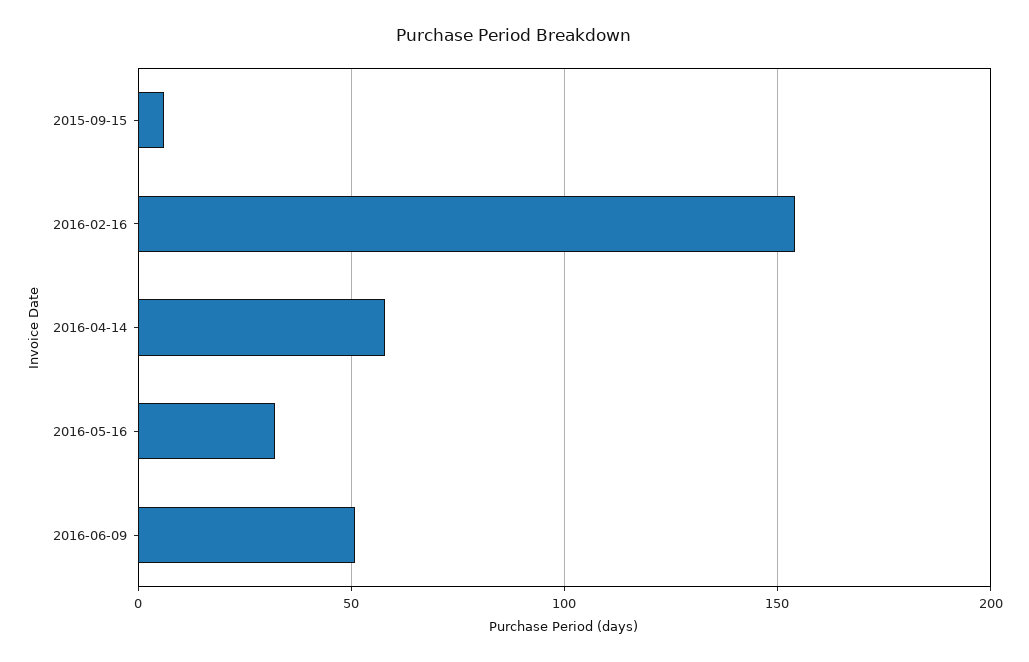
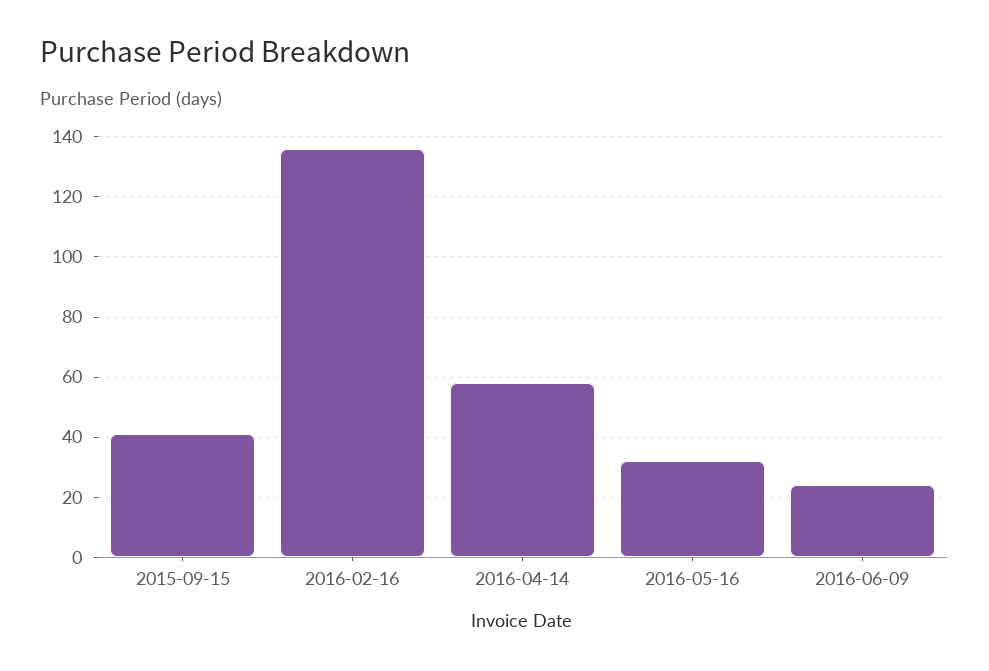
2015-09-15: 5 -> 40
2016-02-16: 155 -> 135
2016-06-09: 50 -> 25

